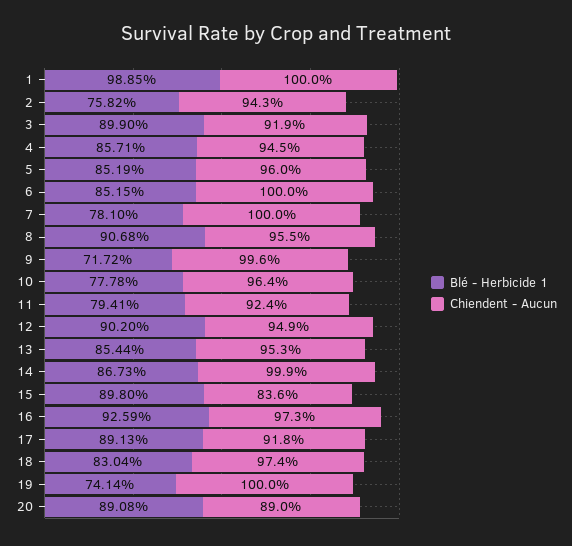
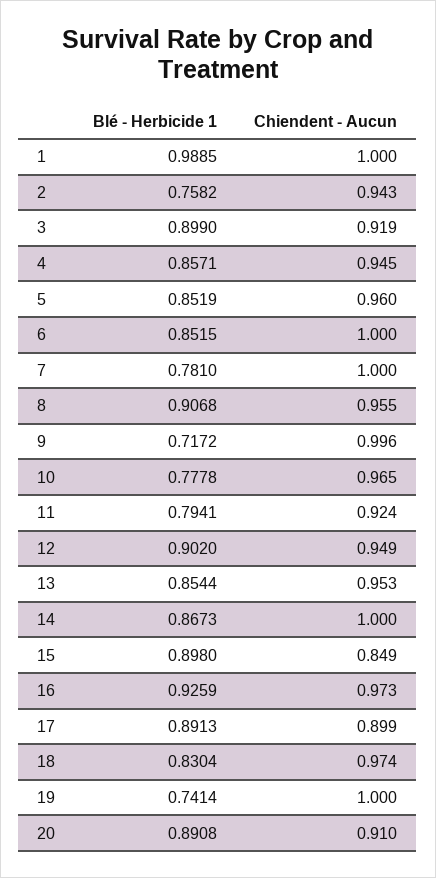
Chiendent - Aucun, 10: 0.964 -> 0.965
Chiendent - Aucun, 14: 0.999 -> 1
Chiendent - Aucun, 15: 0.836 -> 0.849
Chiendent - Aucun, 17: 0.918 -> 0.899
Chiendent - Aucun, 20: 0.89 -> 0.91

